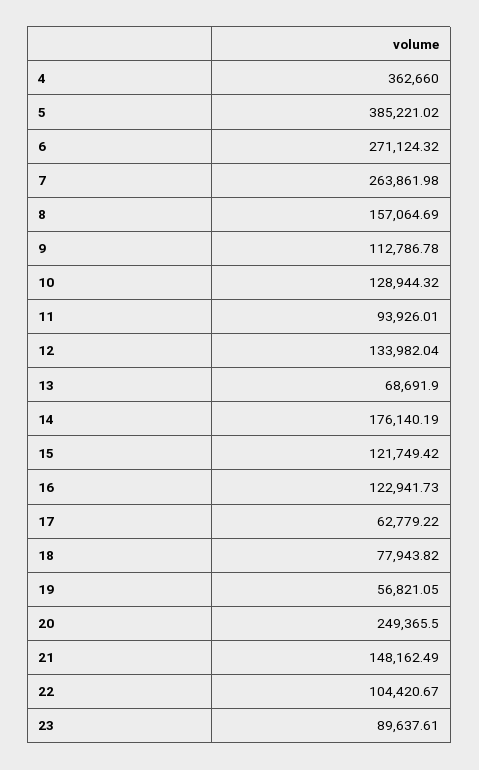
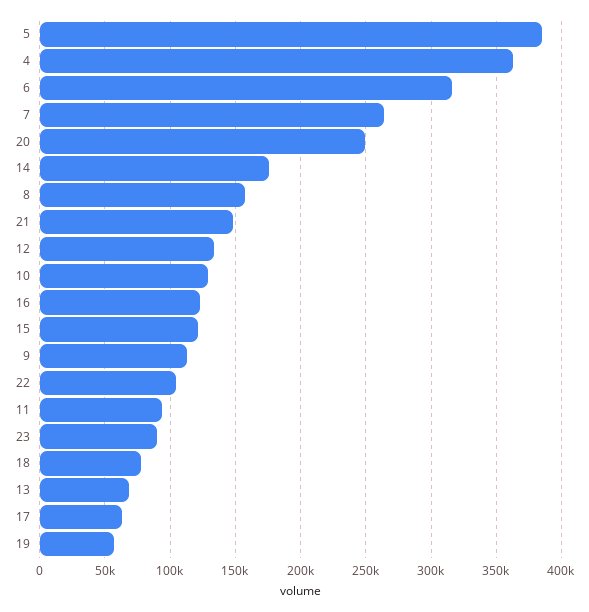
6: 271124.32 -> 315000

